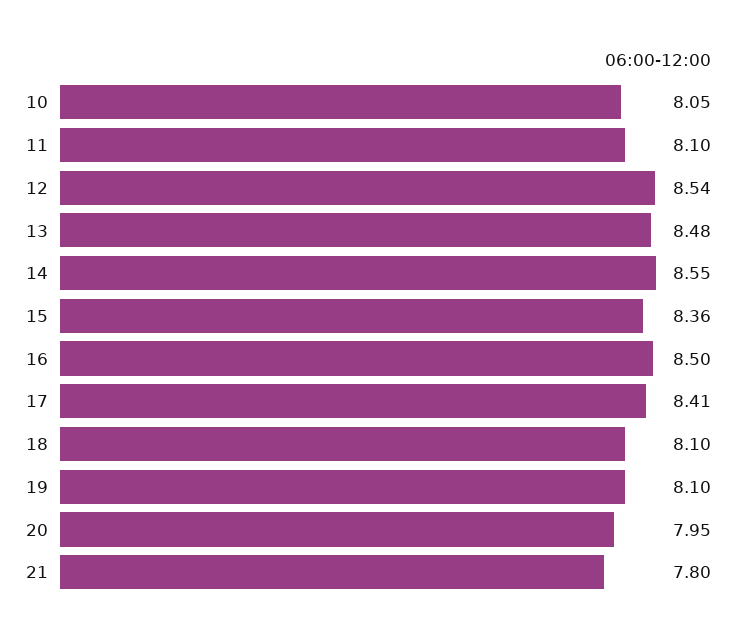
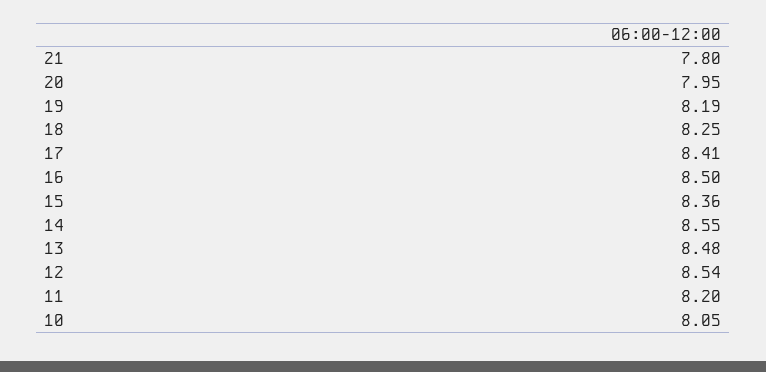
11: 8.1 -> 8.2
18: 8.1 -> 8.25
19: 8.1 -> 8.19

